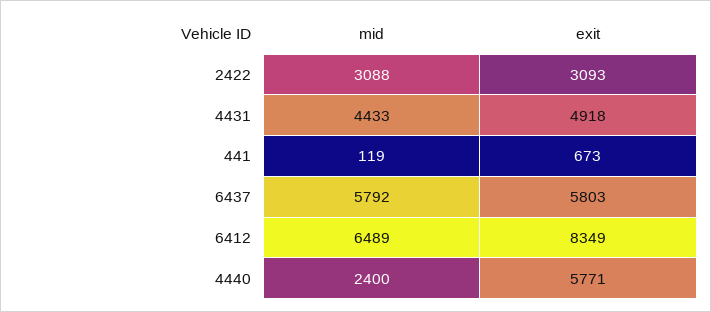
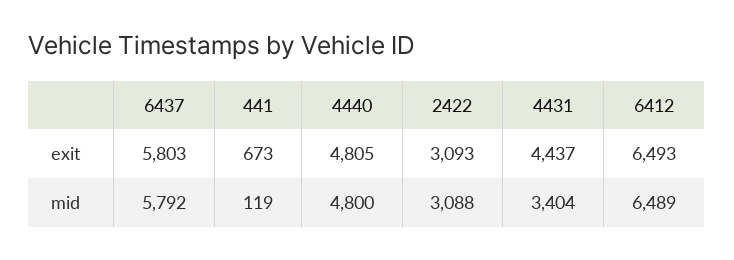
mid, 4431: 4433 -> 3404
exit, 4431: 4918 -> 4437
exit, 6412: 8349 -> 6493
mid, 4440: 2400 -> 4800
exit, 4440: 5771 -> 4805

